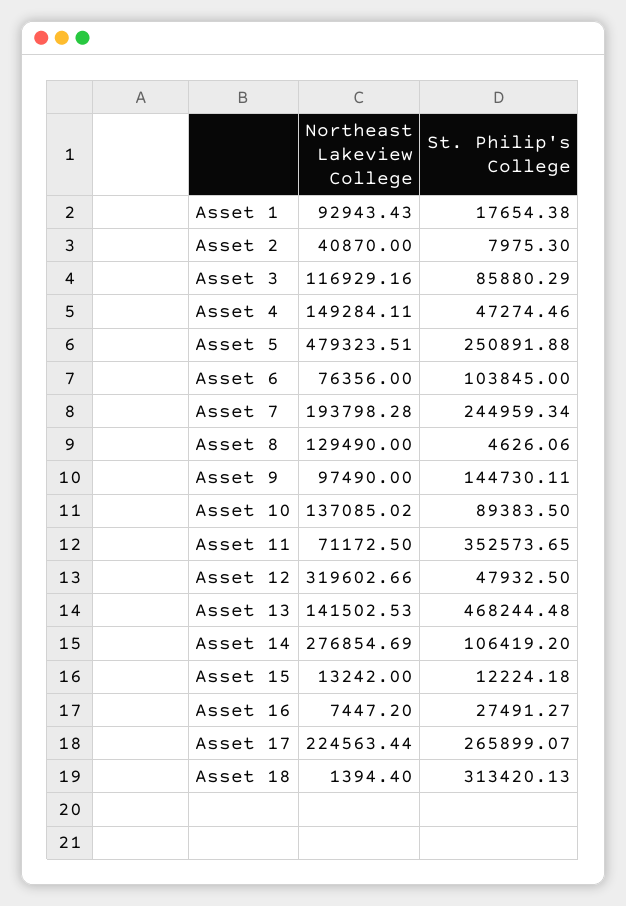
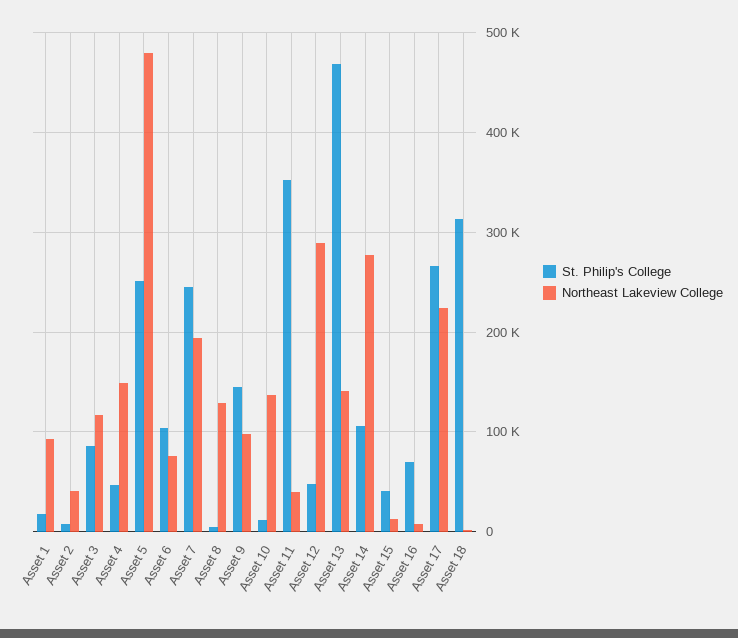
St. Philip's College, Asset 10: 89383.5 -> 10000
Northeast Lakeview College, Asset 11: 71172.5 -> 40000
Northeast Lakeview College, Asset 12: 319602.66 -> 290000
St. Philip's College, Asset 15: 12224.18 -> 40000
St. Philip's College, Asset 16: 27491.27 -> 70000

